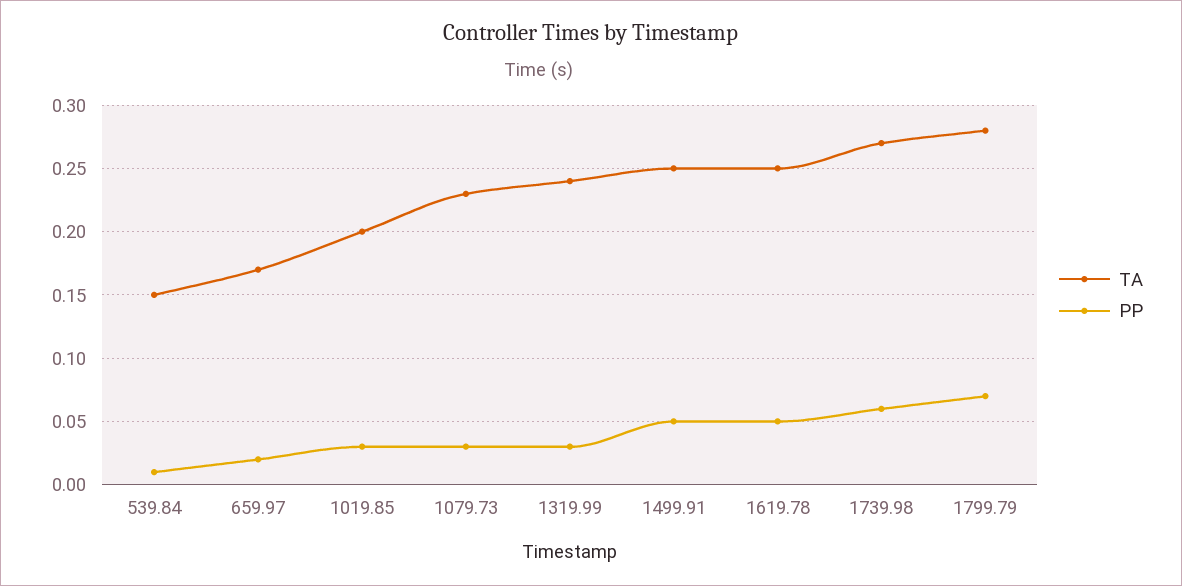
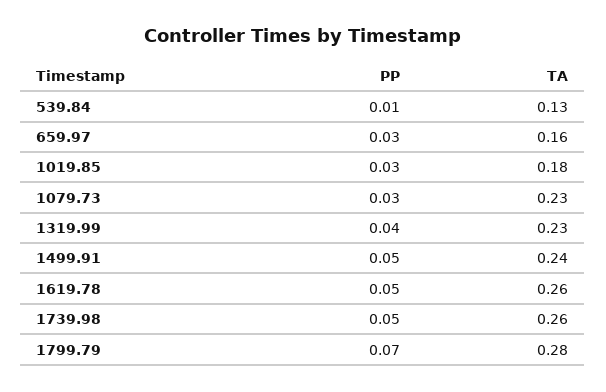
TA, 539.84: 0.15 -> 0.13
TA, 659.97: 0.17 -> 0.16
PP, 659.97: 0.02 -> 0.03
TA, 1019.85: 0.2 -> 0.18
TA, 1319.99: 0.24 -> 0.23
PP, 1319.99: 0.03 -> 0.04
TA, 1499.91: 0.25 -> 0.24
TA, 1619.78: 0.25 -> 0.26
TA, 1739.98: 0.27 -> 0.26
PP, 1739.98: 0.06 -> 0.05

